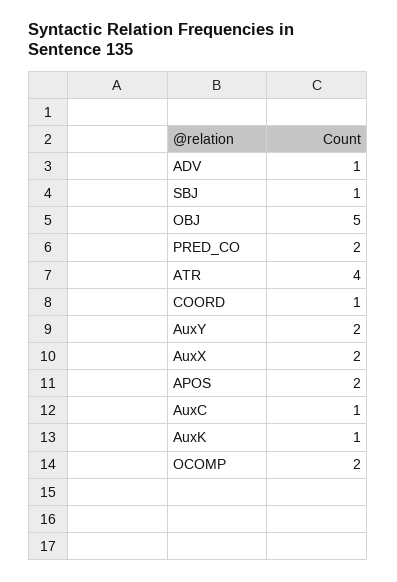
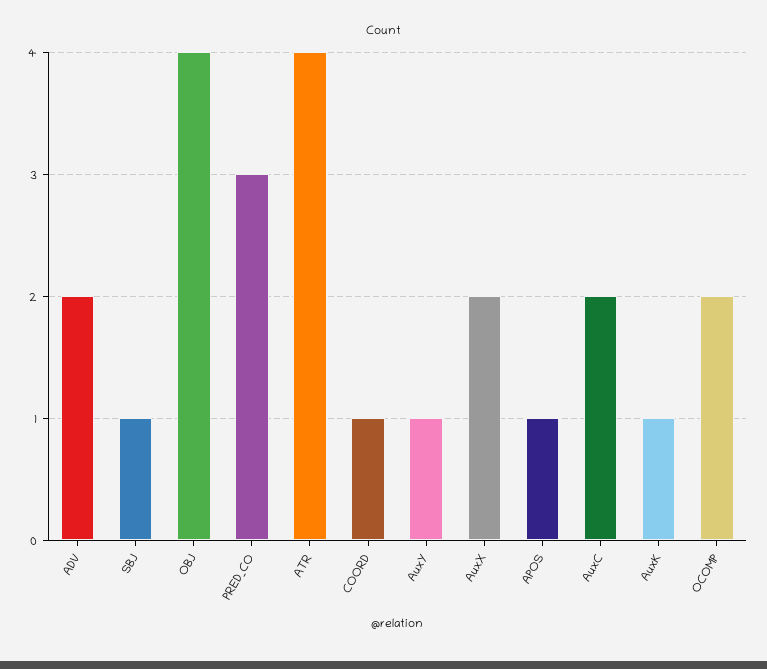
ADV: 1 -> 2
OBJ: 5 -> 4
PRED_CO: 2 -> 3
AuxY: 2 -> 1
APOS: 2 -> 1
AuxC: 1 -> 2

